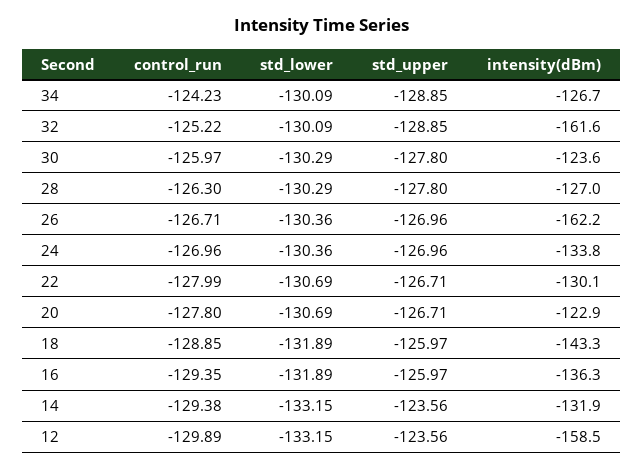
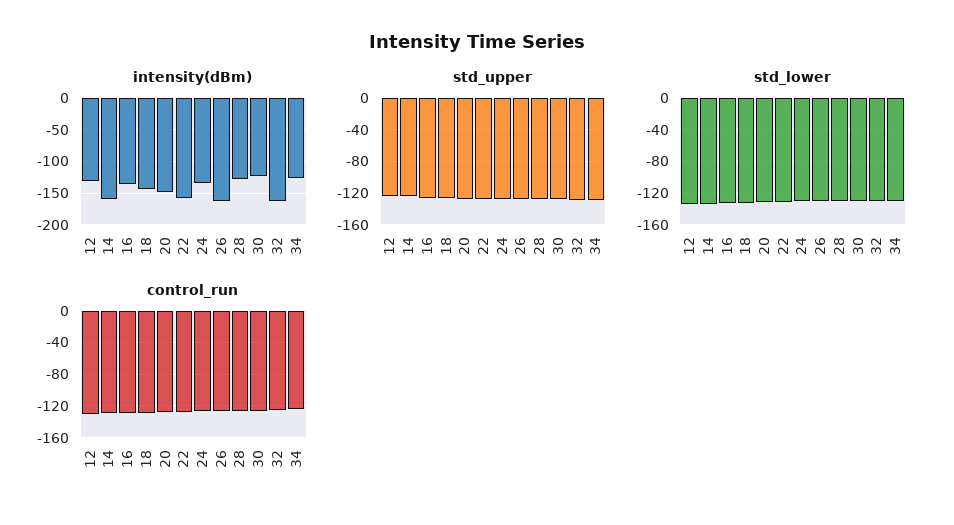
intensity(dBm), 22: -130.1 -> -160
intensity(dBm), 20: -122.9 -> -150
intensity(dBm), 14: -131.9 -> -160
intensity(dBm), 12: -158.5 -> -130

